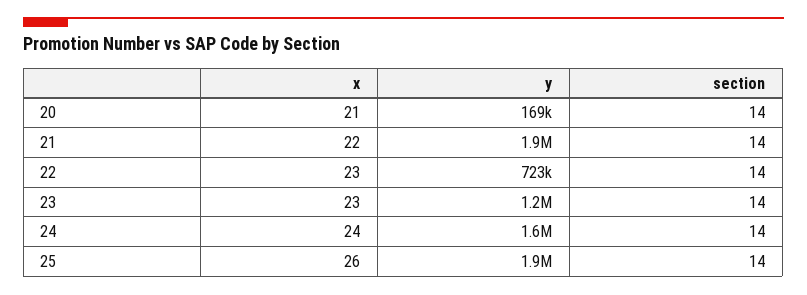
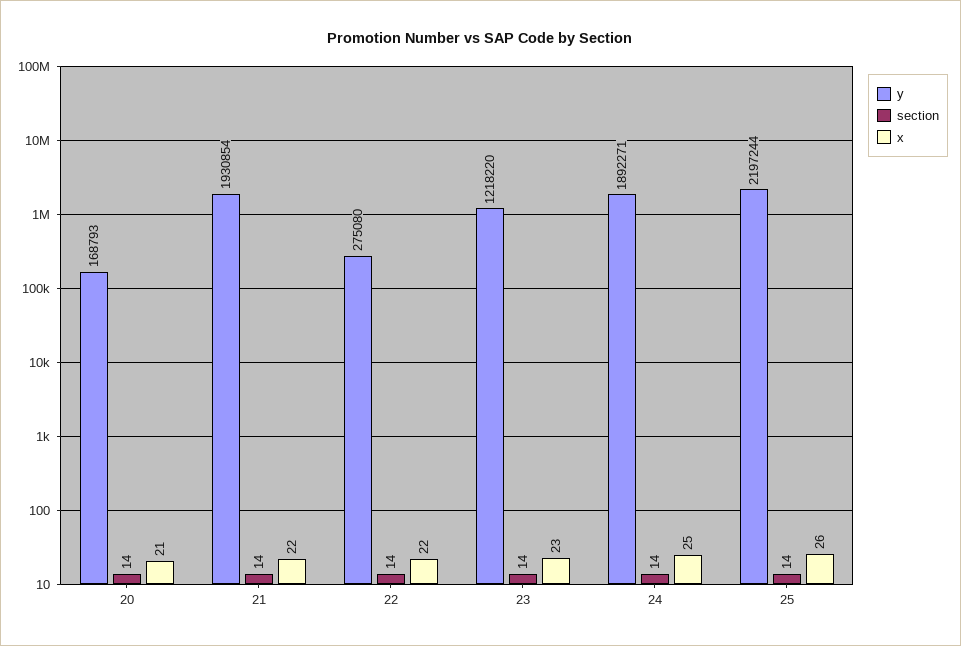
x, 22: 23 -> 22
y, 22: 723000 -> 275080
x, 24: 24 -> 25
y, 24: 1600000 -> 1892271
y, 25: 1900000 -> 2197244

